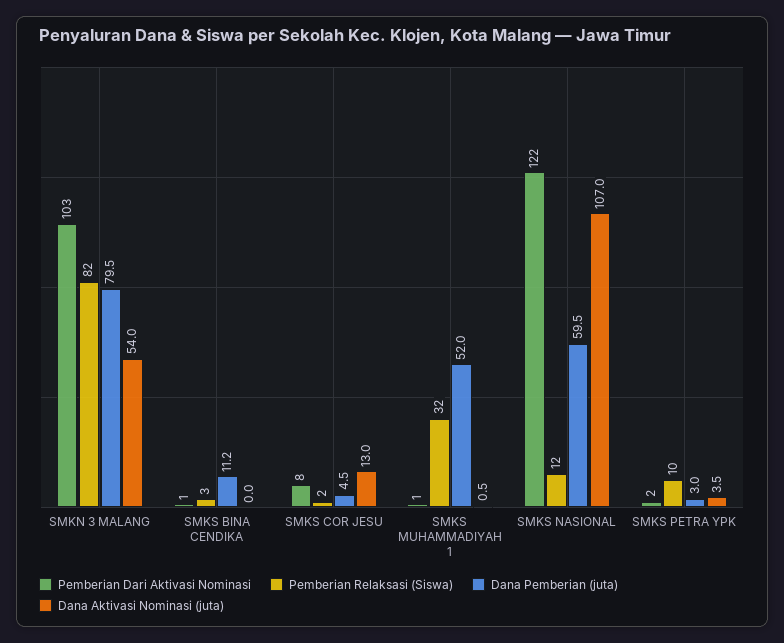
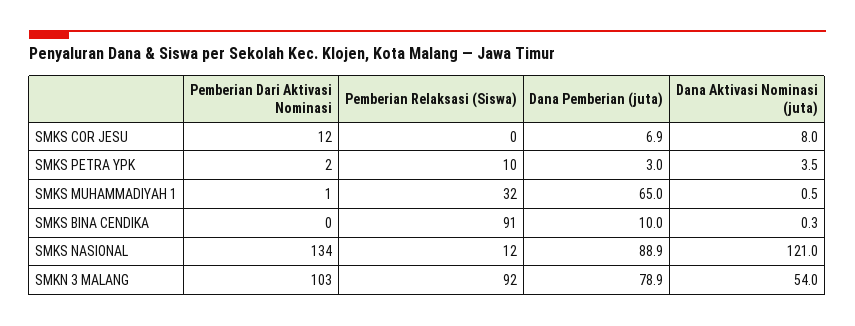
Pemberian Relaksasi (Siswa), SMKN 3 MALANG: 82 -> 92
Dana Pemberian (juta), SMKN 3 MALANG: 79.5 -> 78.9
Pemberian Dari Aktivasi Nominasi, SMKS BINA CENDIKA: 1 -> 0
Pemberian Relaksasi (Siswa), SMKS BINA CENDIKA: 3 -> 91
Dana Pemberian (juta), SMKS BINA CENDIKA: 11.2 -> 10
Dana Aktivasi Nominasi (juta), SMKS BINA CENDIKA: 0 -> 0.3
Pemberian Dari Aktivasi Nominasi, SMKS COR JESU: 8 -> 12
Pemberian Relaksasi (Siswa), SMKS COR JESU: 2 -> 0
Dana Pemberian (juta), SMKS COR JESU: 4.5 -> 6.9
Dana Aktivasi Nominasi (juta), SMKS COR JESU: 13 -> 8
Dana Pemberian (juta), SMKS MUHAMMADIYAH 1: 52 -> 65
Pemberian Dari Aktivasi Nominasi, SMKS NASIONAL: 122 -> 134
Dana Pemberian (juta), SMKS NASIONAL: 59.5 -> 88.9
Dana Aktivasi Nominasi (juta), SMKS NASIONAL: 107 -> 121

